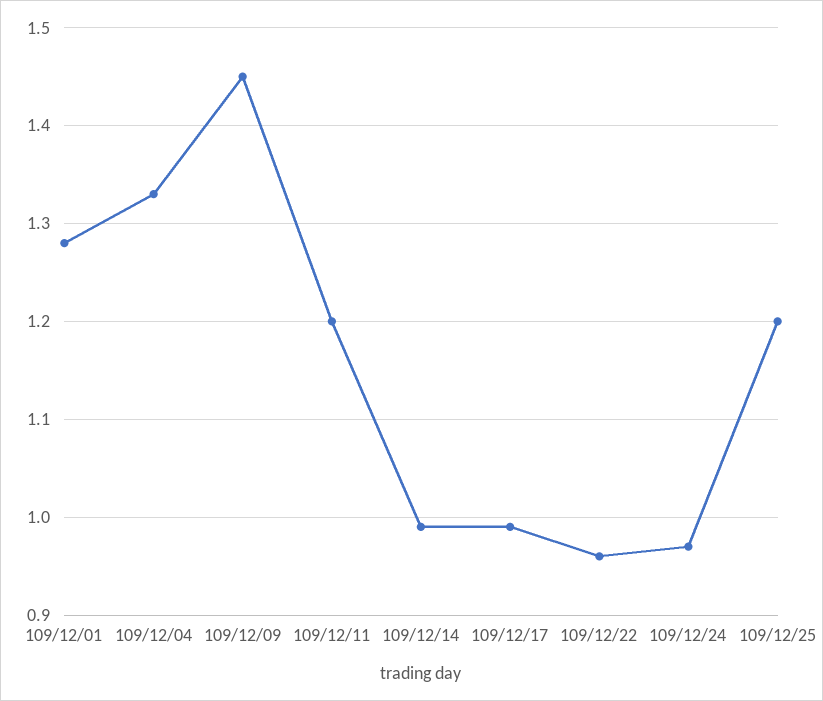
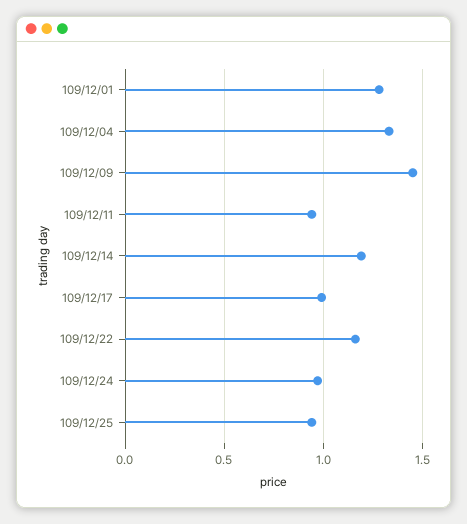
109/12/11: 1.2 -> 0.95
109/12/14: 0.99 -> 1.2
109/12/22: 0.96 -> 1.15
109/12/25: 1.2 -> 0.95

